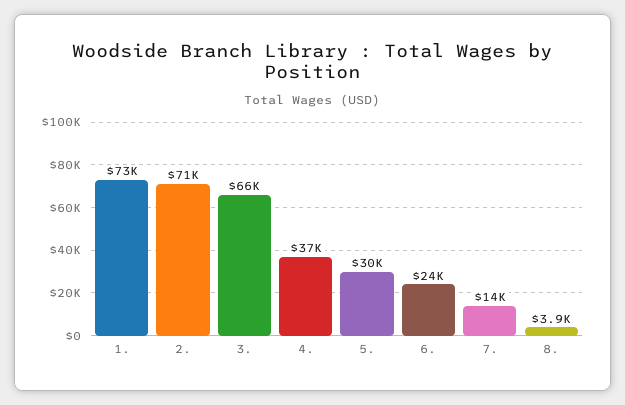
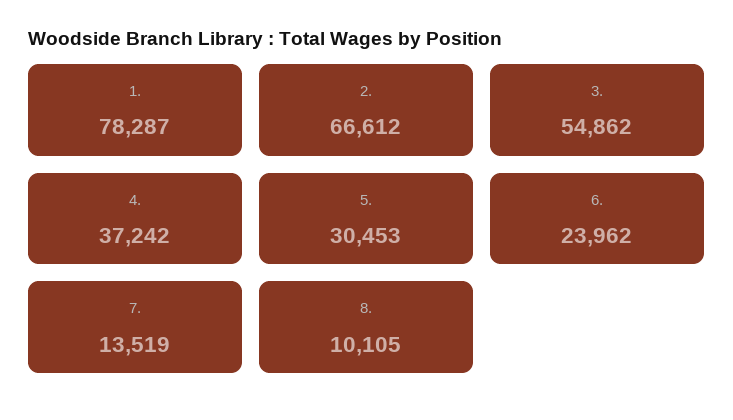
1.: 73000 -> 78287
2.: 71000 -> 66612
3.: 66000 -> 54862
8.: 3900 -> 10105

